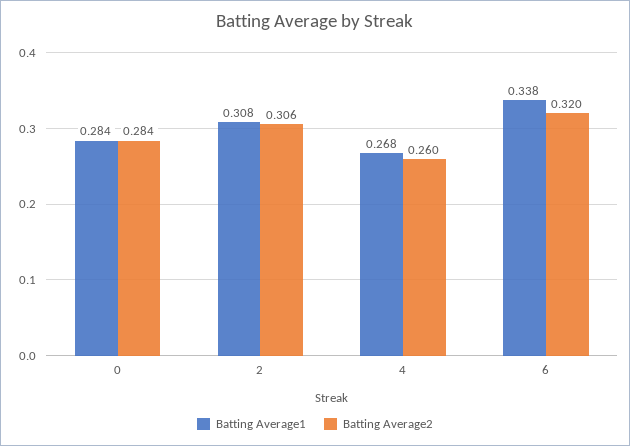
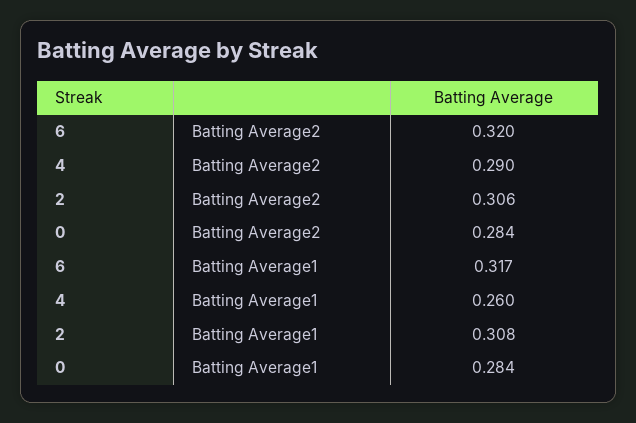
Batting Average1, 4: 0.268 -> 0.26
Batting Average2, 4: 0.26 -> 0.29
Batting Average1, 6: 0.338 -> 0.317

